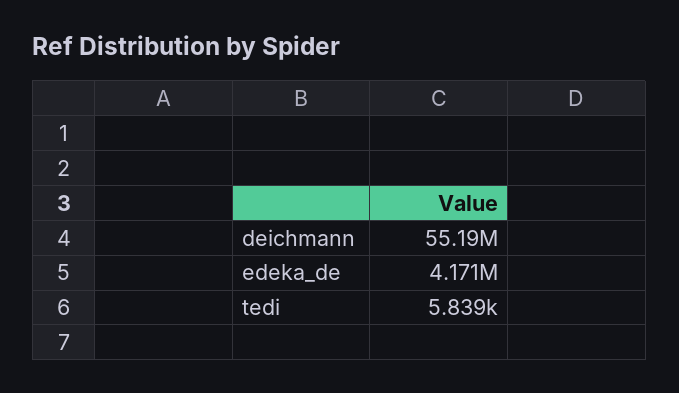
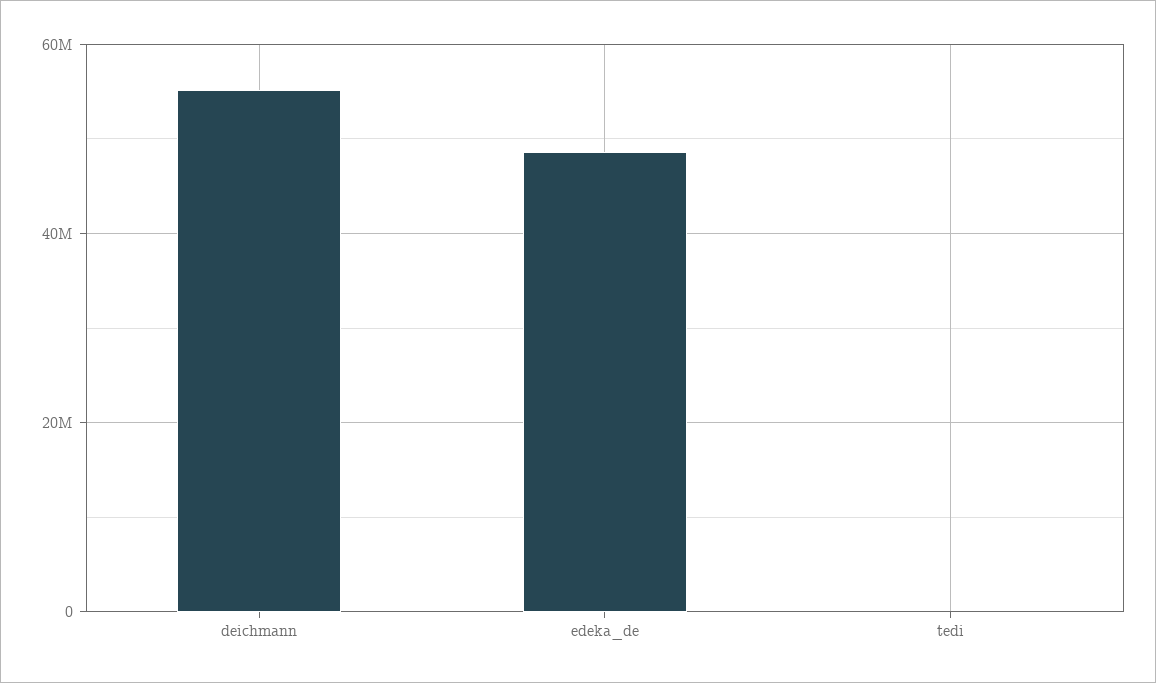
edeka_de: 4171000 -> 48000000

